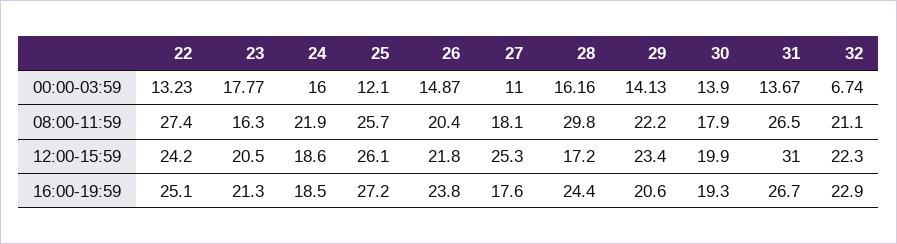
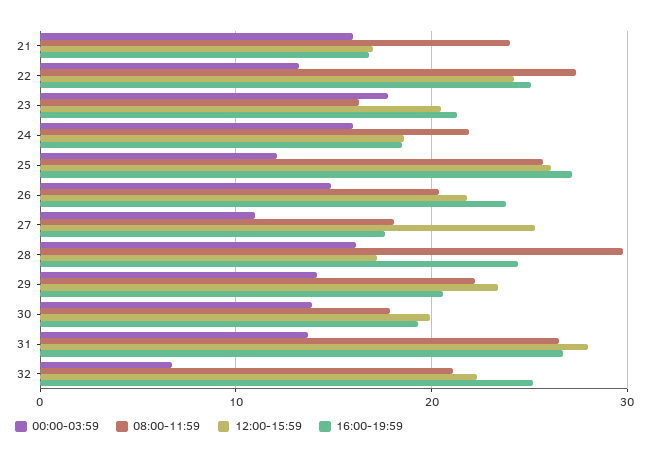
12:00-15:59, 31: 31 -> 28
16:00-19:59, 32: 22.9 -> 25
00:00-03:59, 21: none -> 16
08:00-11:59, 21: none -> 24
12:00-15:59, 21: none -> 17
16:00-19:59, 21: none -> 17

